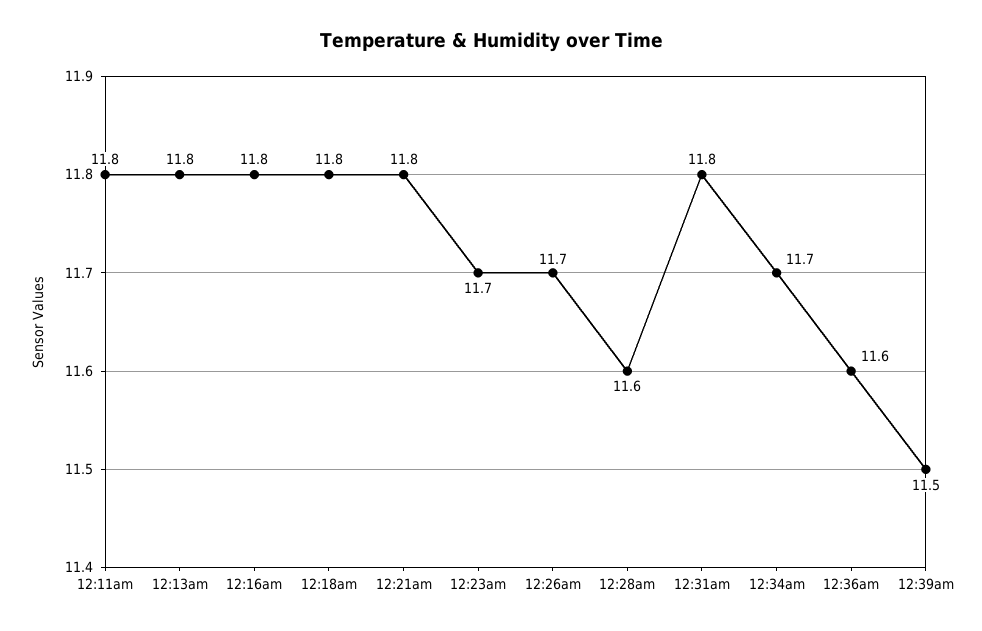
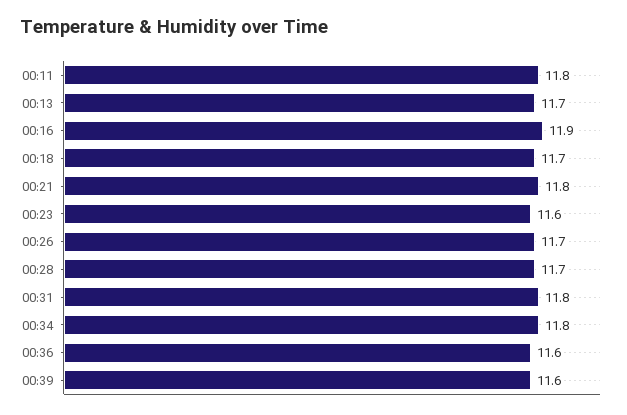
12:13am: 11.8 -> 11.7
12:16am: 11.8 -> 11.9
12:18am: 11.8 -> 11.7
12:23am: 11.7 -> 11.6
12:28am: 11.6 -> 11.7
12:34am: 11.7 -> 11.8
12:39am: 11.5 -> 11.6

